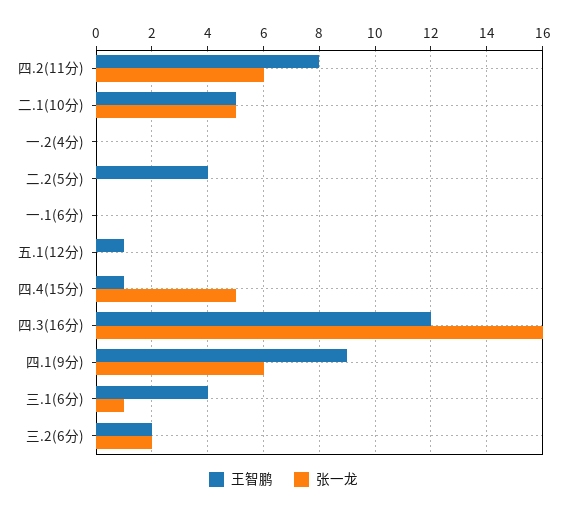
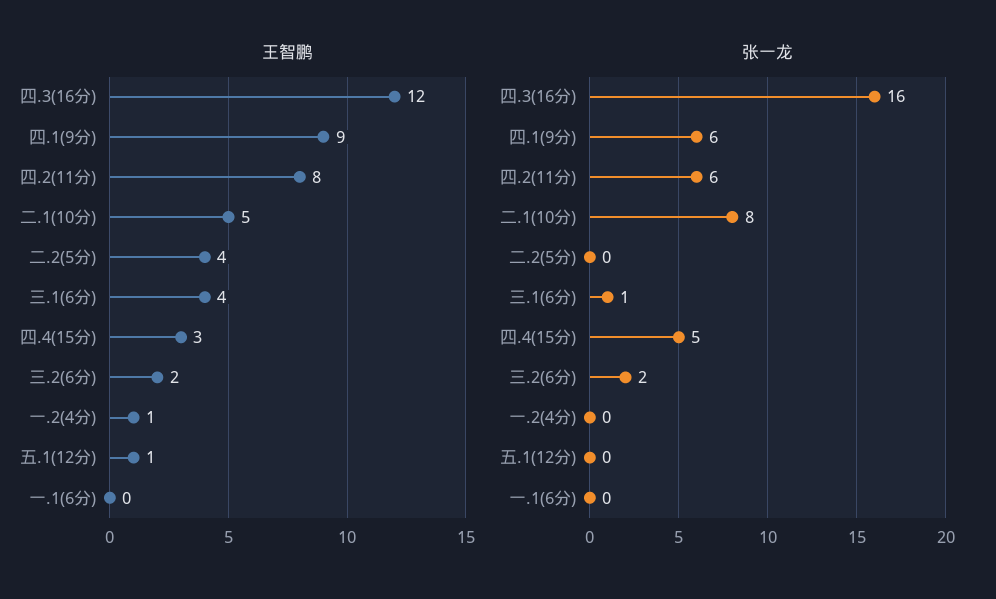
张一龙, 二.1(10分): 5 -> 8
王智鹏, 一.2(4分): 0 -> 1
王智鹏, 四.4(15分): 1 -> 3

